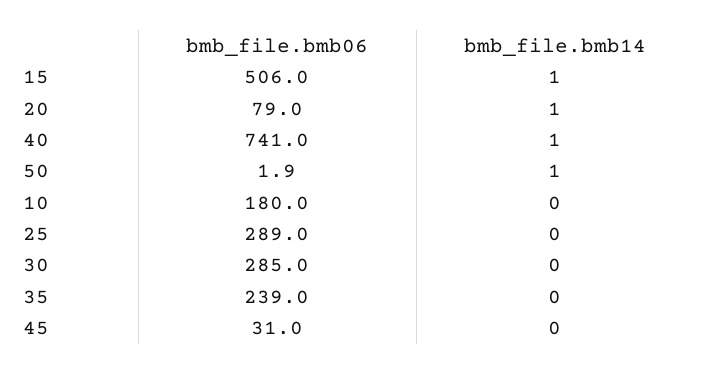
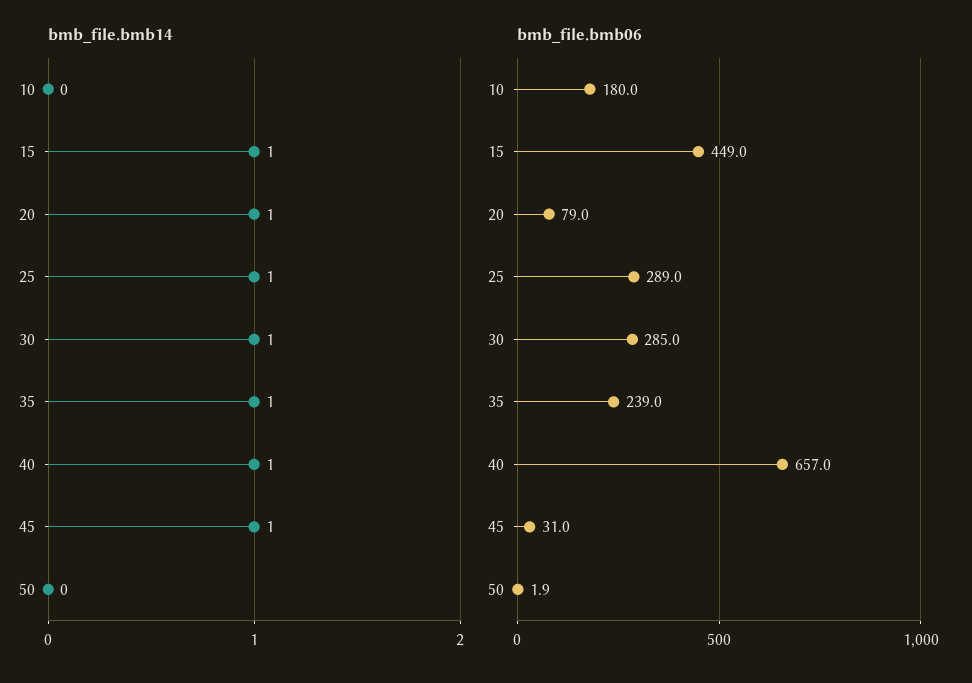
bmb_file.bmb06, 15: 506 -> 449
bmb_file.bmb06, 40: 741 -> 657
bmb_file.bmb14, 50: 1 -> 0
bmb_file.bmb14, 25: 0 -> 1
bmb_file.bmb14, 30: 0 -> 1
bmb_file.bmb14, 35: 0 -> 1
bmb_file.bmb14, 45: 0 -> 1

